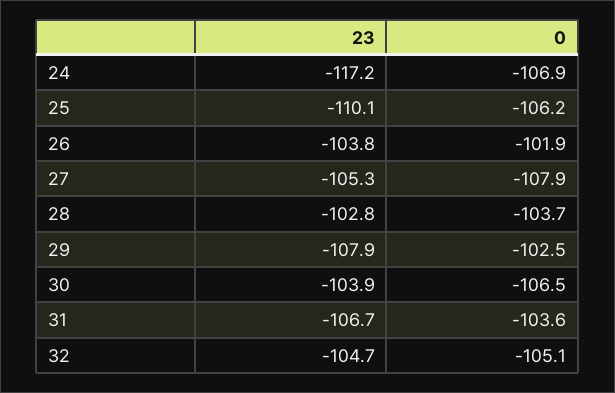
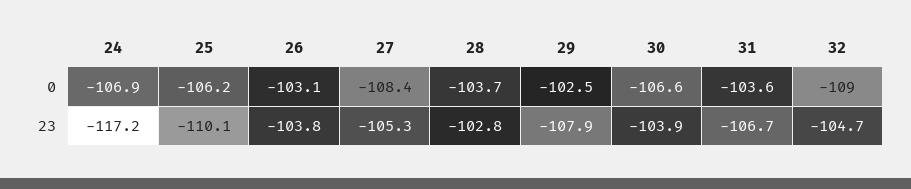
0, 26: -101.9 -> -103.1
0, 27: -107.9 -> -108.4
0, 30: -106.5 -> -106.6
0, 32: -105.1 -> -109

